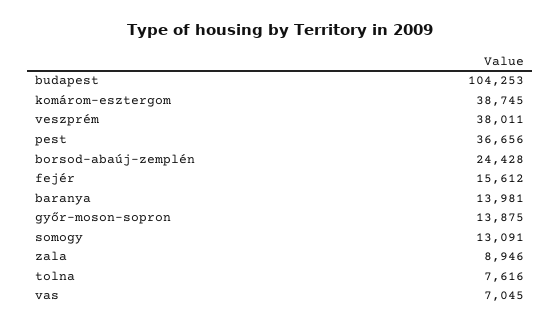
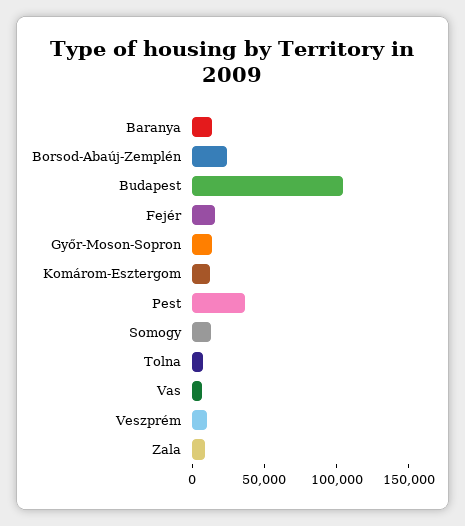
komárom-esztergom: 38745 -> 10000
veszprém: 38011 -> 10000

